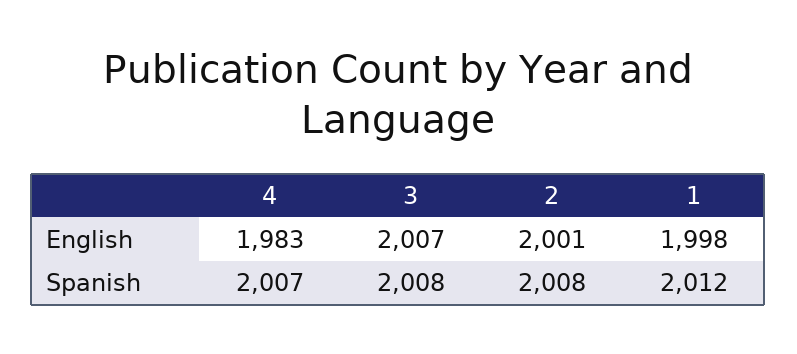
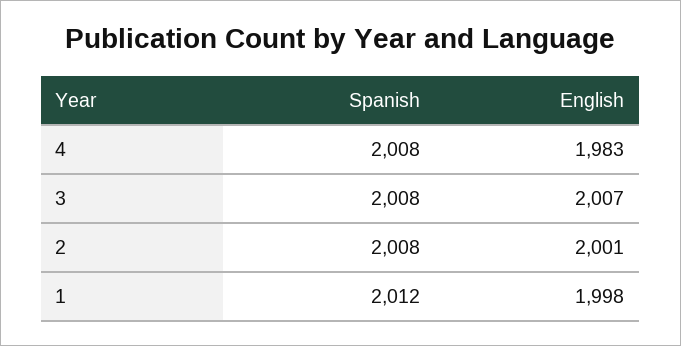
4, Spanish: 2007 -> 2008

